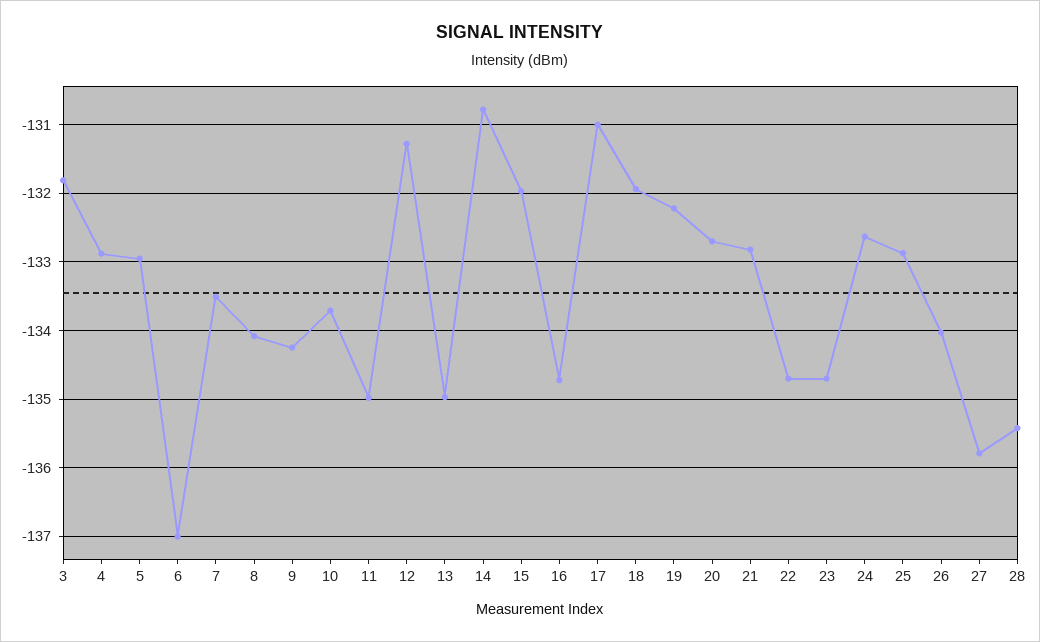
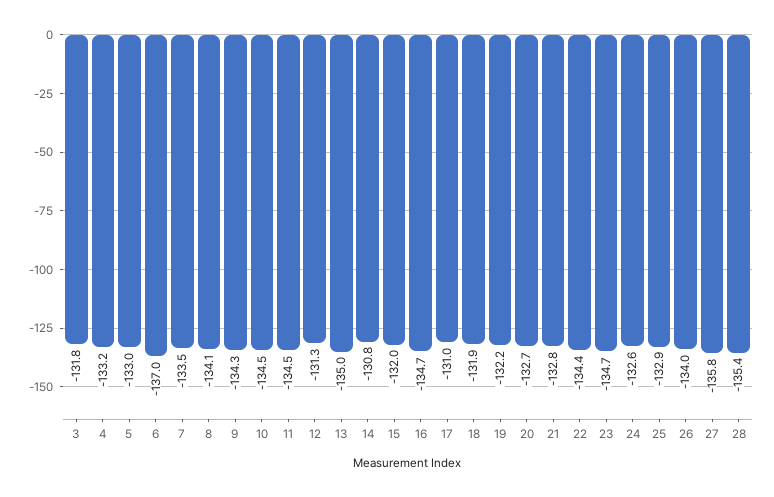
4: -132.9 -> -133.2
10: -133.7 -> -134.5
11: -135 -> -134.5
22: -134.7 -> -134.4

